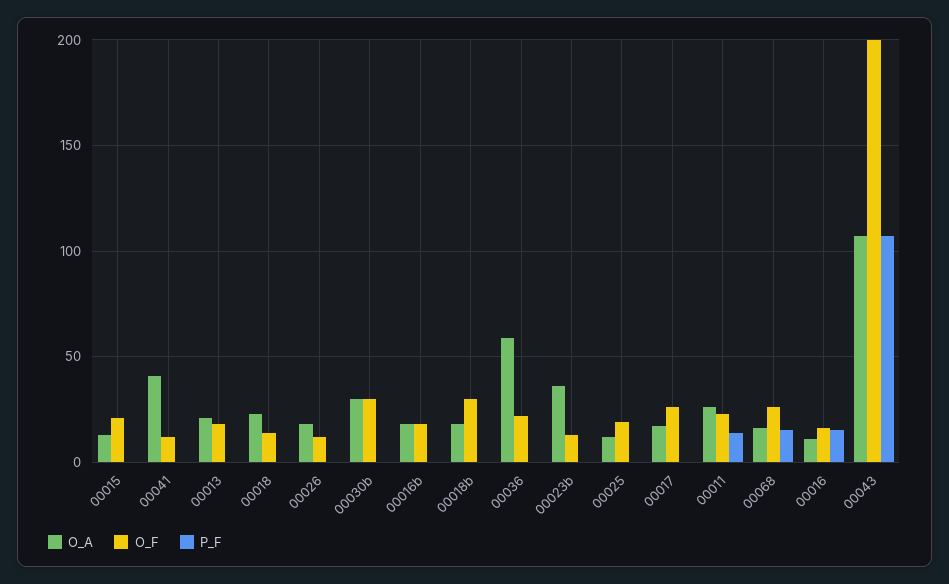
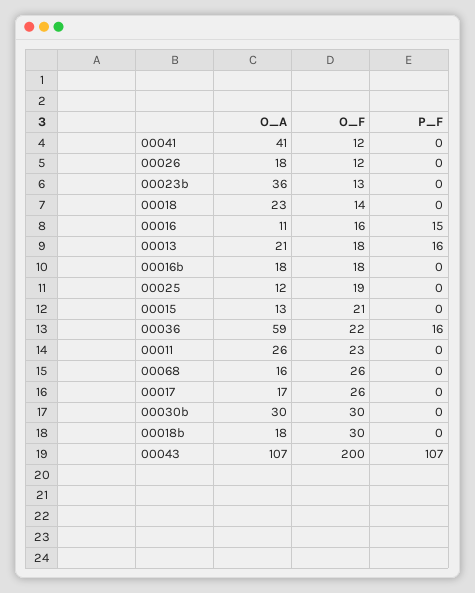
P_F, 00013: 0 -> 16
P_F, 00036: 0 -> 16
P_F, 00011: 15 -> 0
P_F, 00068: 15 -> 0

